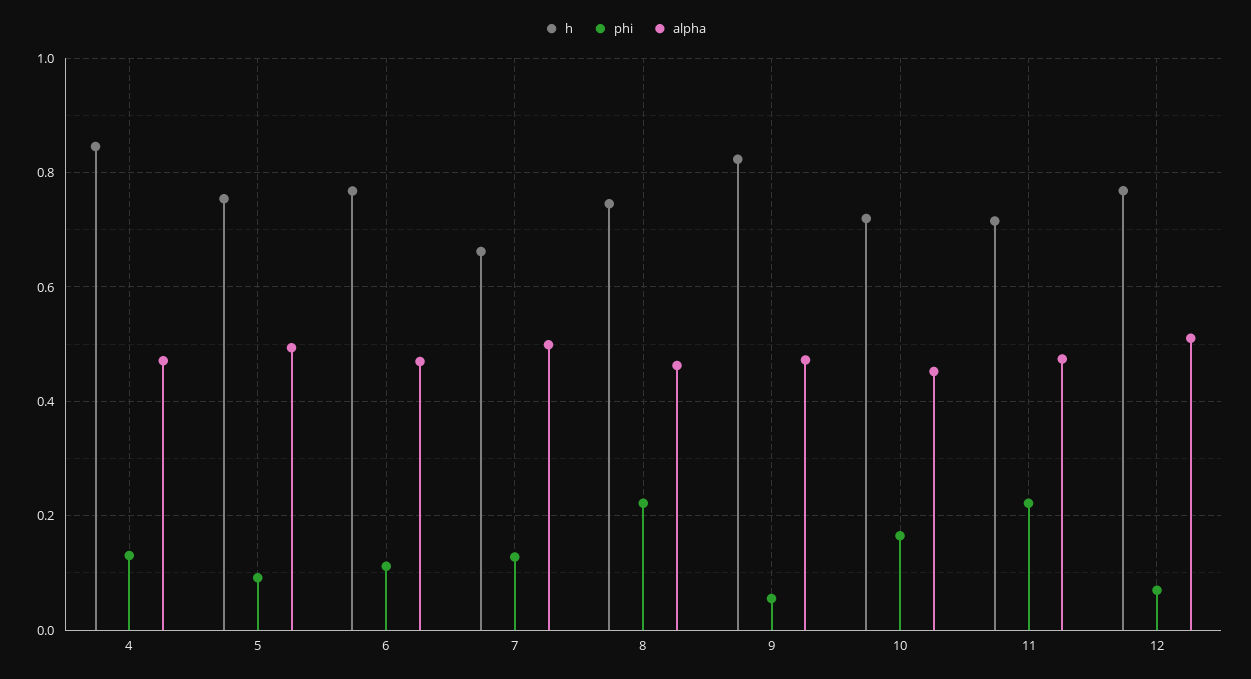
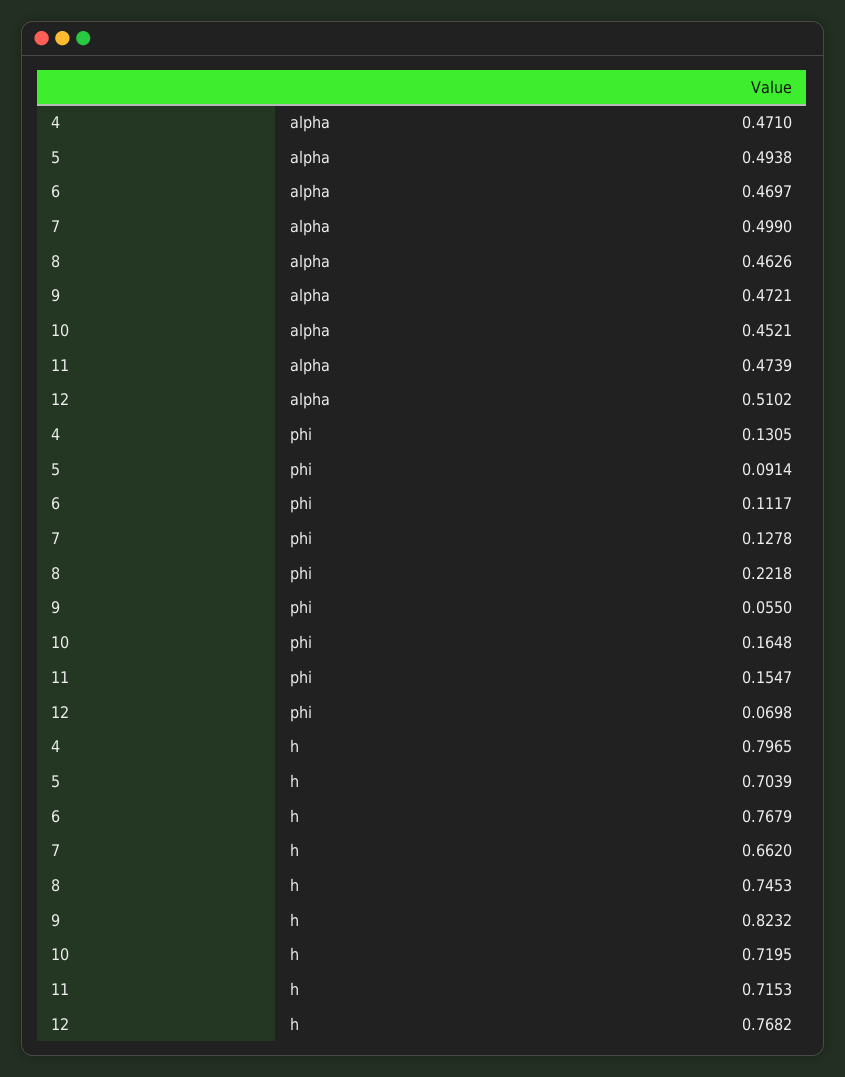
h, 4: 0.84 -> 0.7965
h, 5: 0.76 -> 0.7039
phi, 11: 0.22 -> 0.1547

